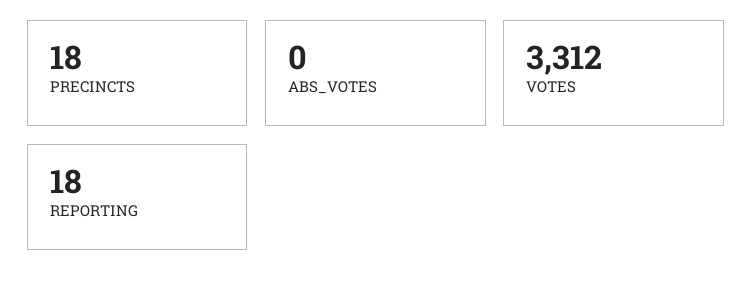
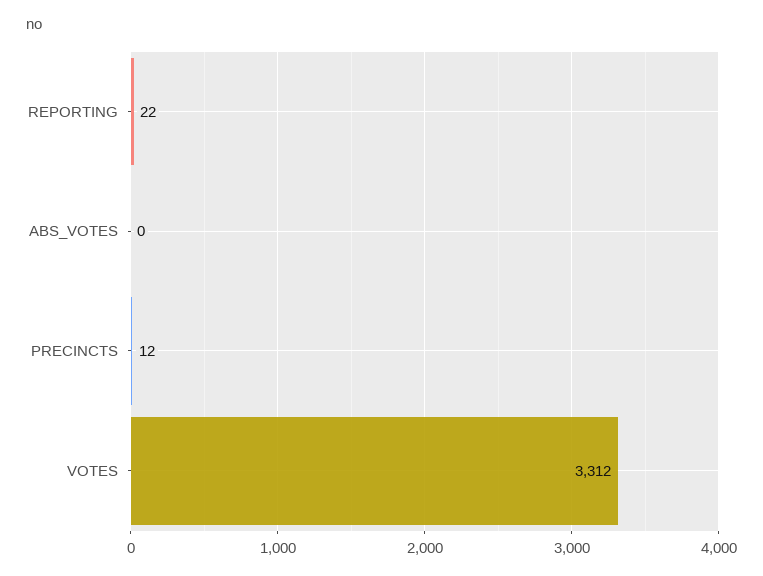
PRECINCTS: 18 -> 12
REPORTING: 18 -> 22

